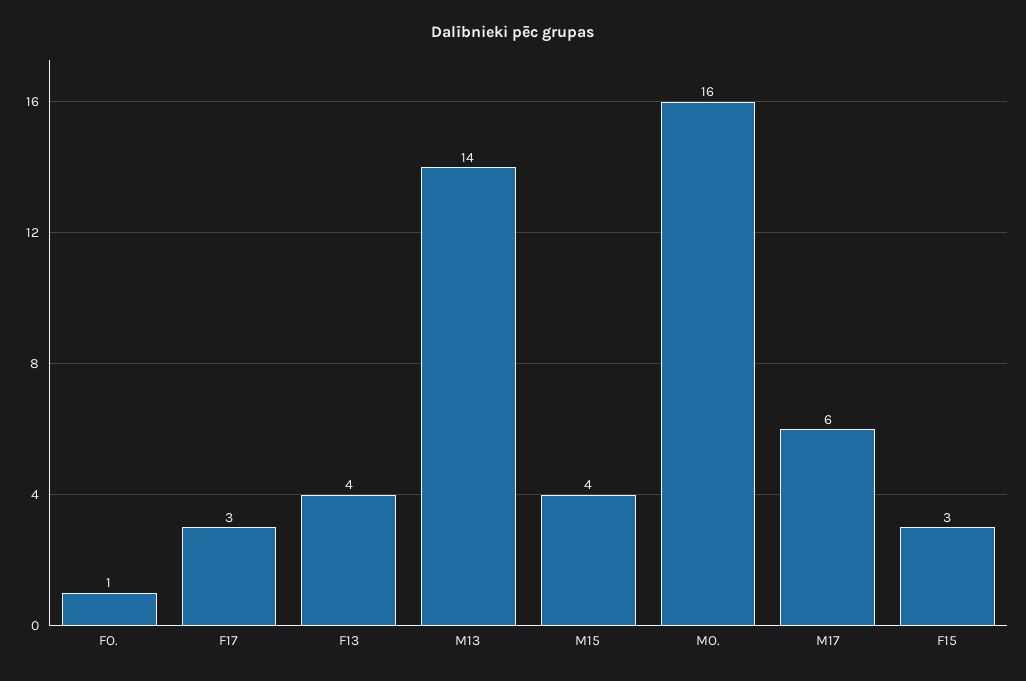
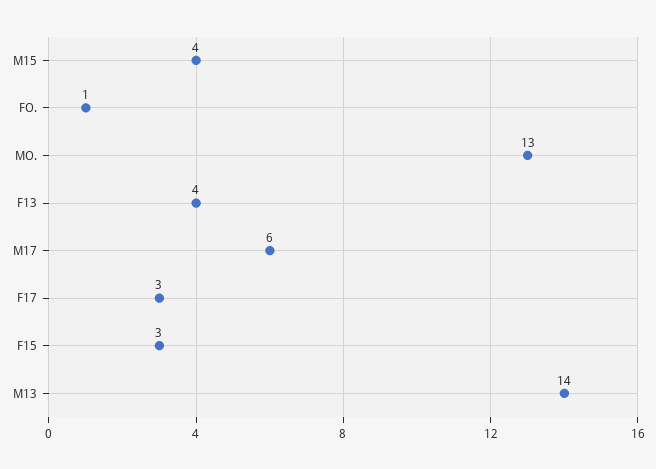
MO.: 16 -> 13

